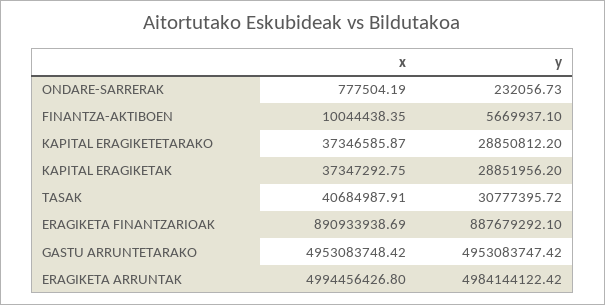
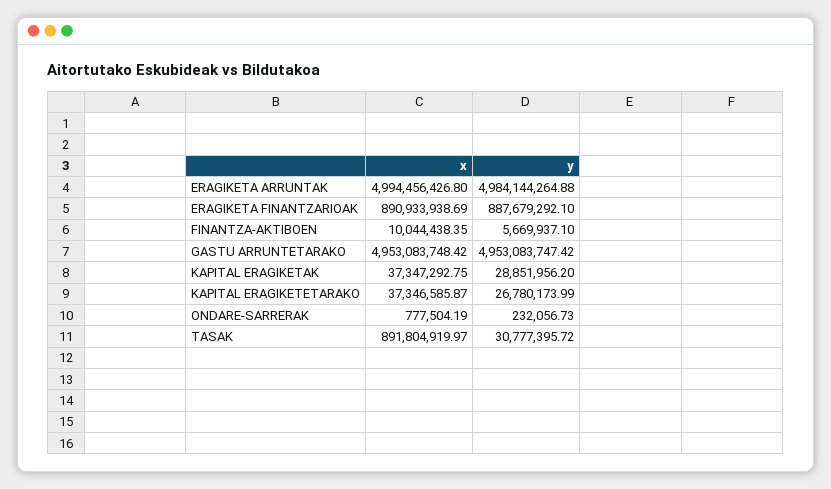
y, KAPITAL ERAGIKETETARAKO: 28850812.2 -> 26780173.99
x, TASAK: 40684987.91 -> 891804919.97
y, ERAGIKETA ARRUNTAK: 4984144122.42 -> 4984144264.88

